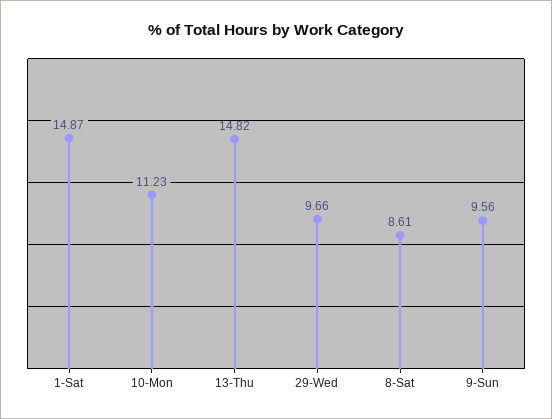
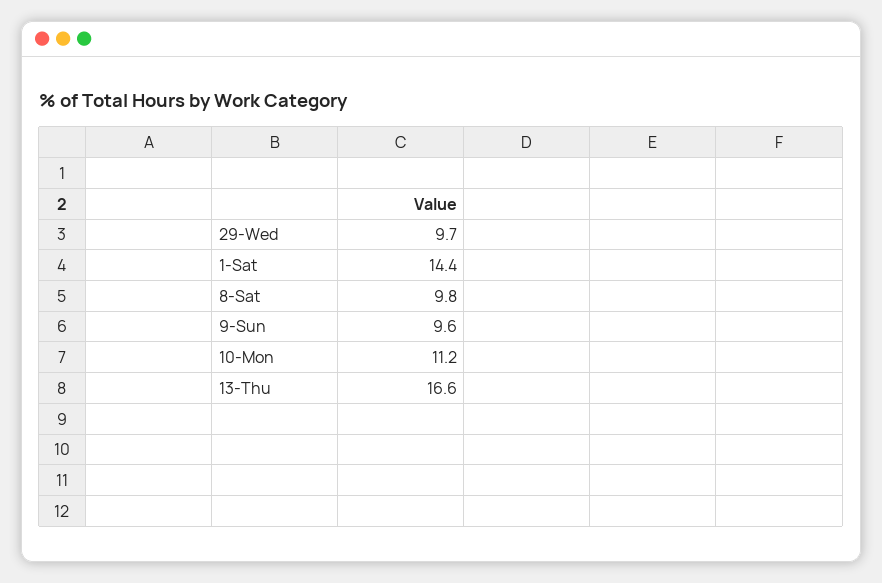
1-Sat: 14.87 -> 14.4
13-Thu: 14.82 -> 16.6
8-Sat: 8.61 -> 9.8

